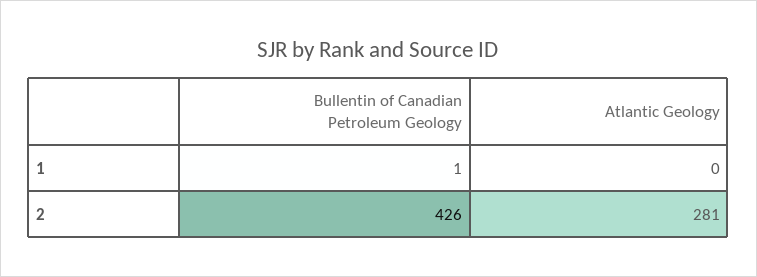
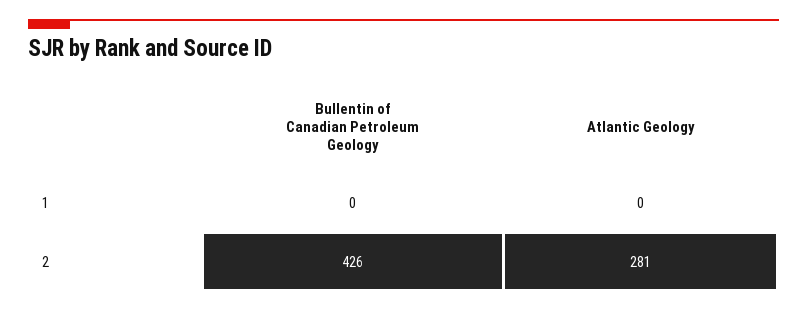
Bullentin of Canadian Petroleum Geology, 1: 1 -> 0

